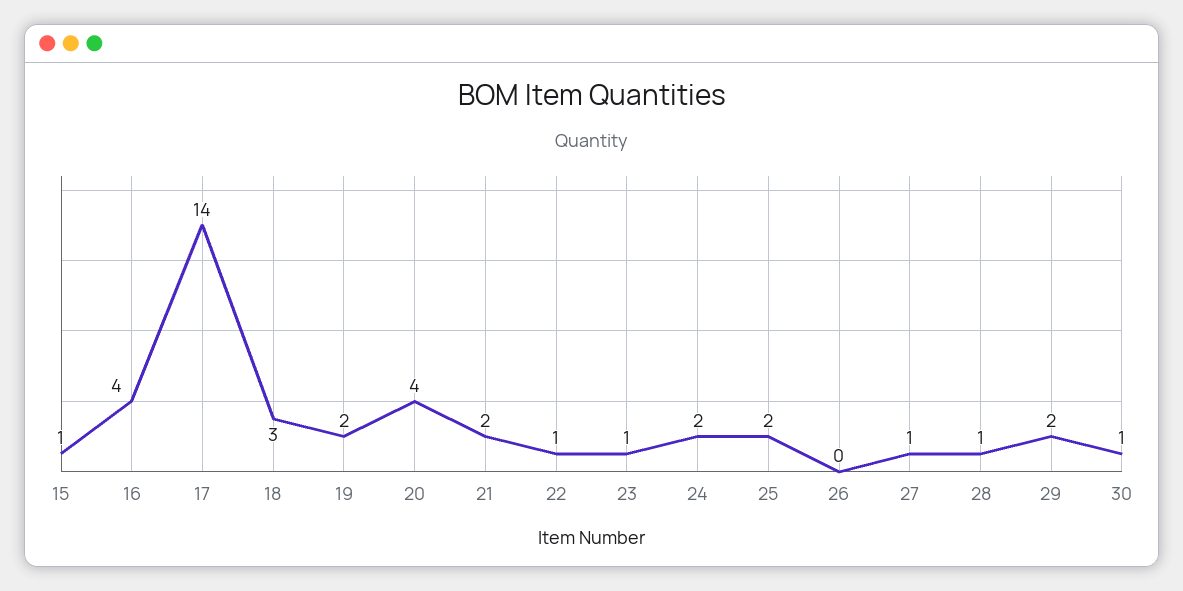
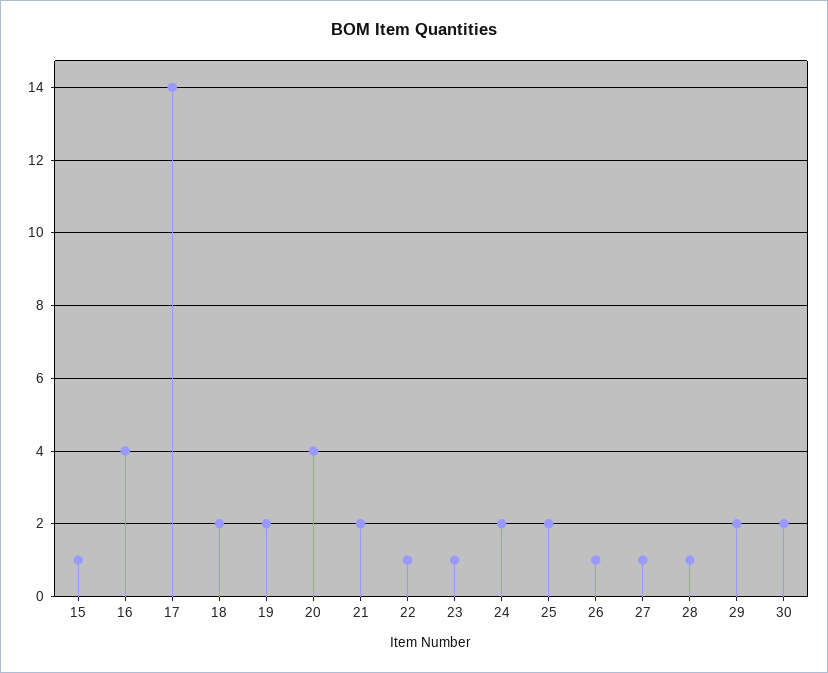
18: 3 -> 2
26: 0 -> 1
30: 1 -> 2

